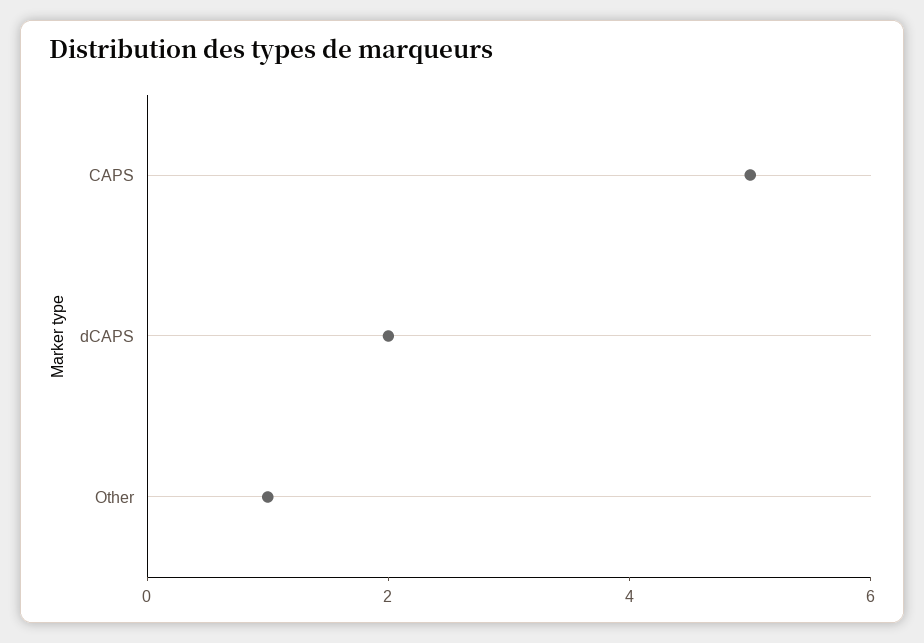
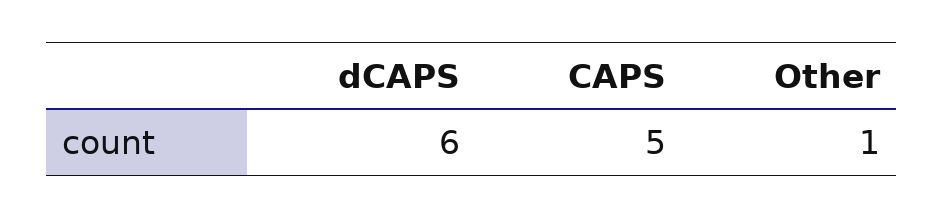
dCAPS: 2 -> 6

